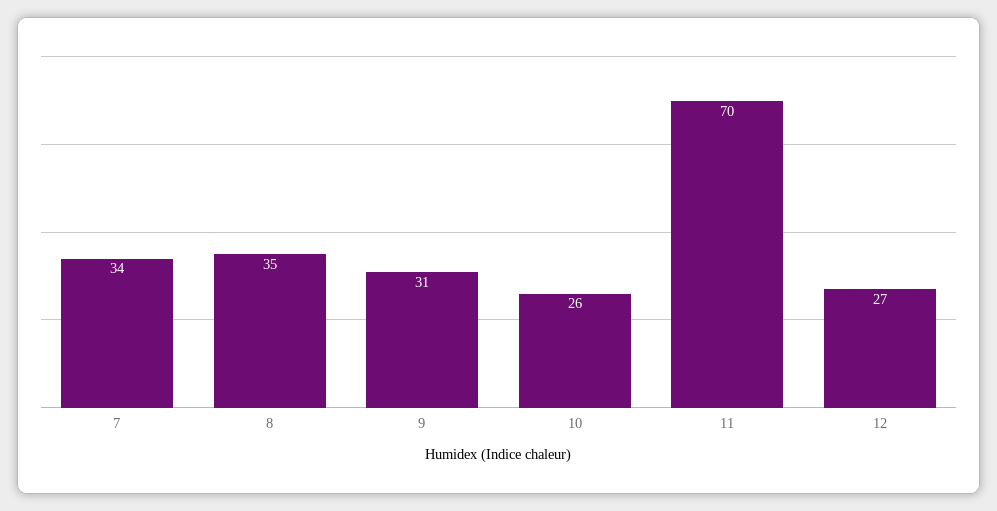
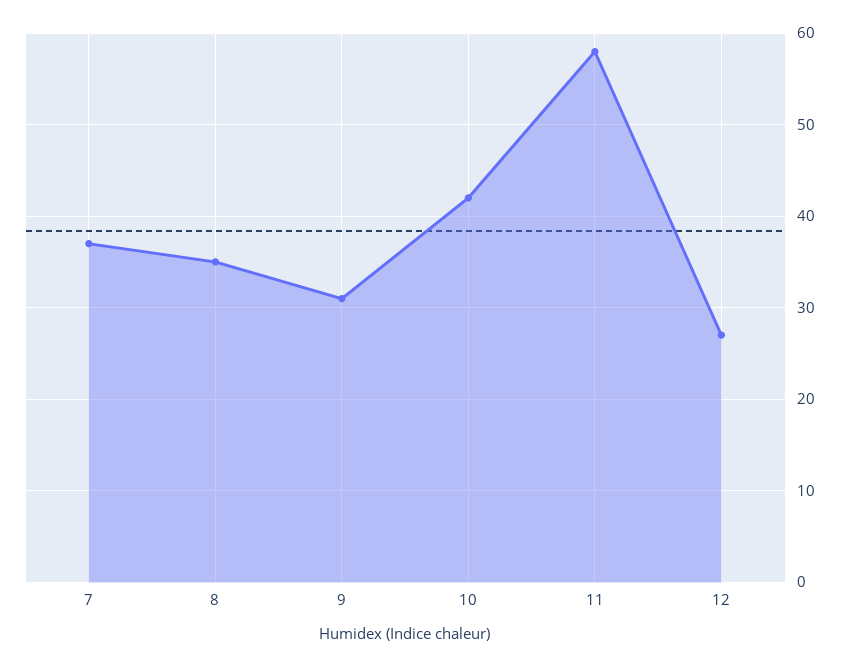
7: 34 -> 37
10: 26 -> 42
11: 70 -> 58

